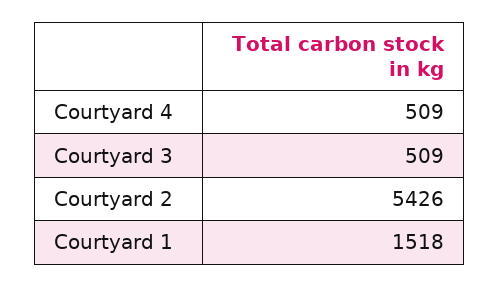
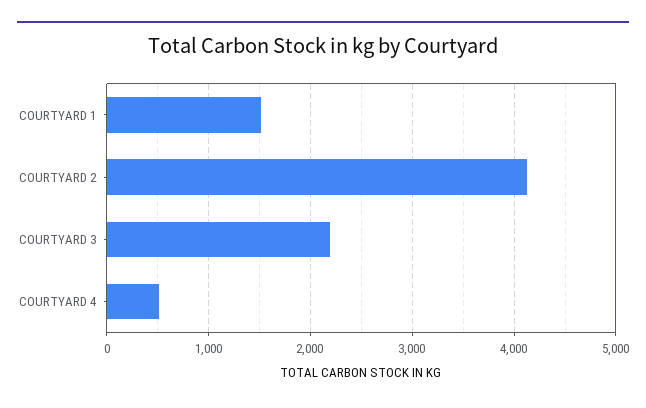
Courtyard 3: 509 -> 2200
Courtyard 2: 5426 -> 4100

